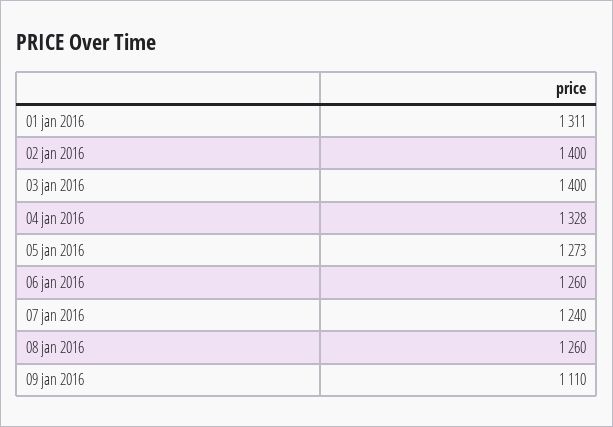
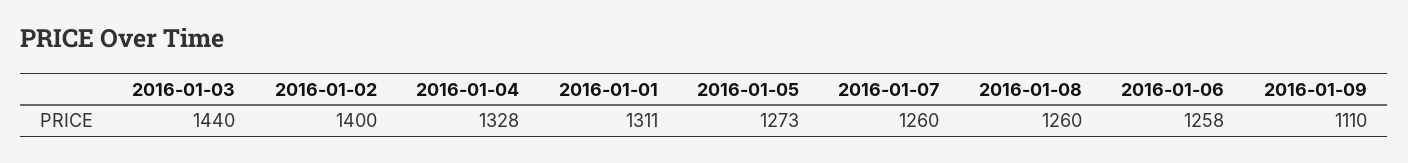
03 jan 2016: 1400 -> 1440
06 jan 2016: 1260 -> 1258
07 jan 2016: 1240 -> 1260

